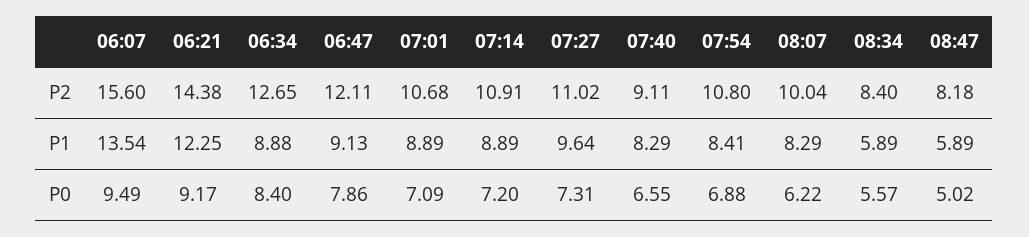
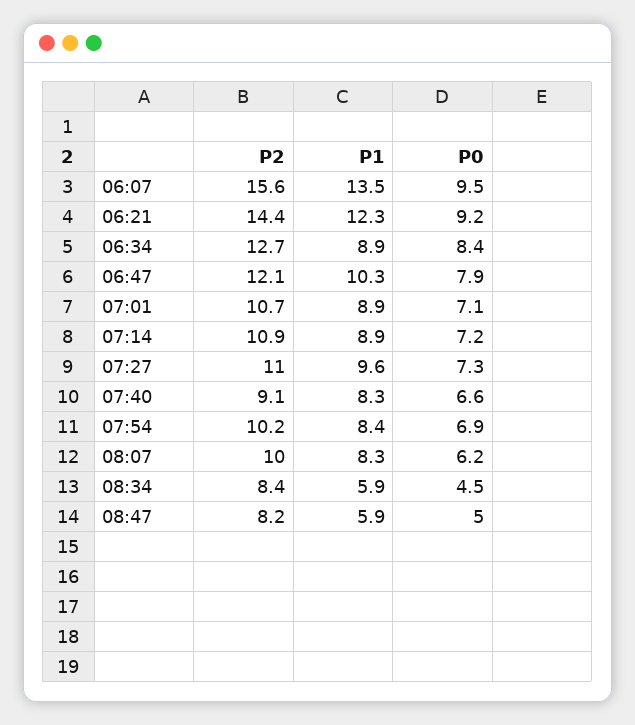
07:54, P2: 10.8 -> 10.2
06:47, P1: 9.13 -> 10.3
08:34, P0: 5.57 -> 4.5

